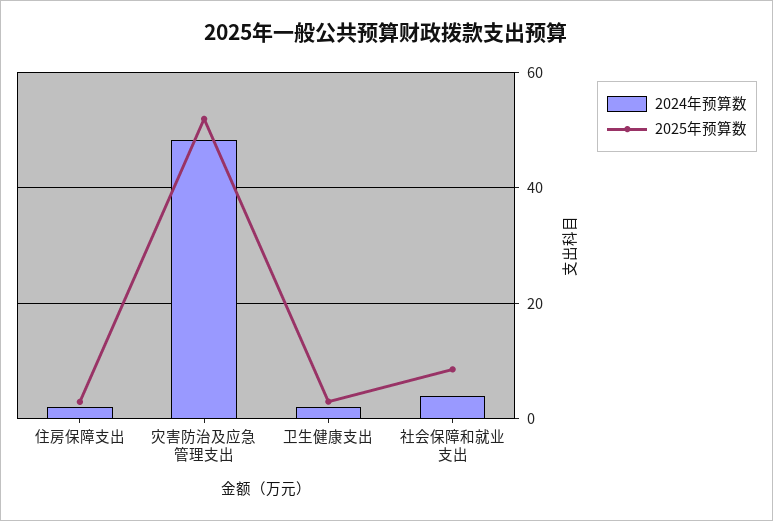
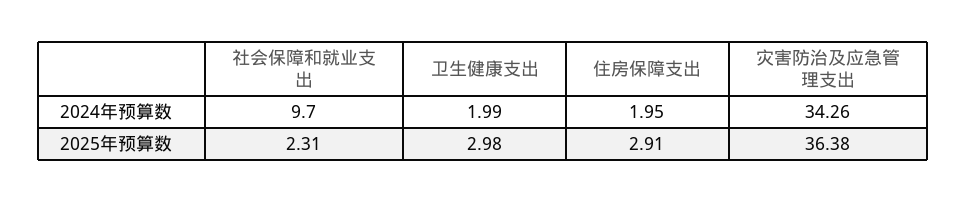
2024年预算数, 灾害防治及应急管理支出: 48 -> 34.26
2025年预算数, 灾害防治及应急管理支出: 52 -> 36.38
2024年预算数, 社会保障和就业支出: 4 -> 9.7
2025年预算数, 社会保障和就业支出: 8 -> 2.31

